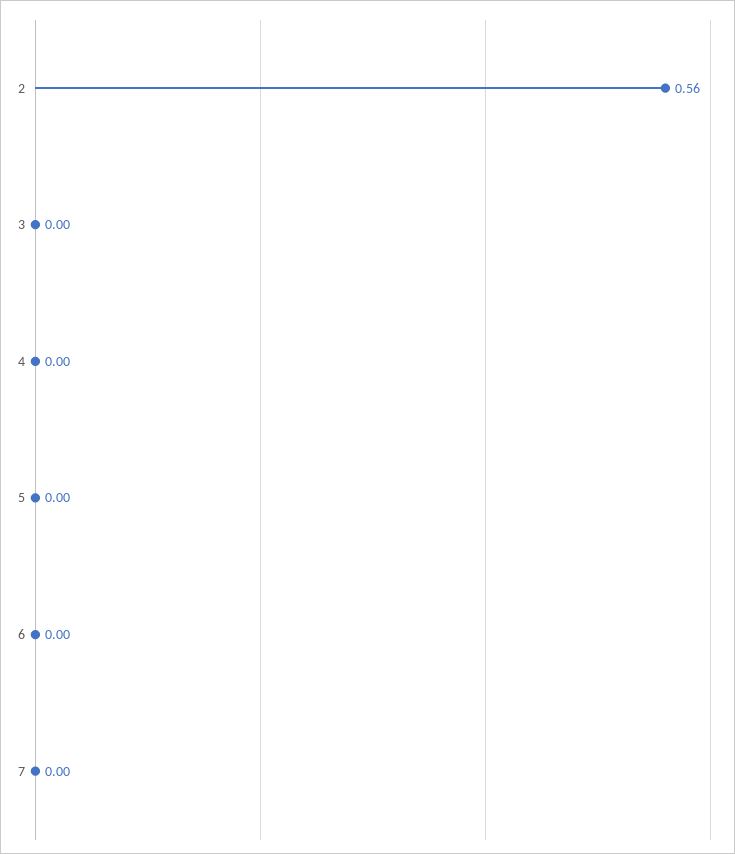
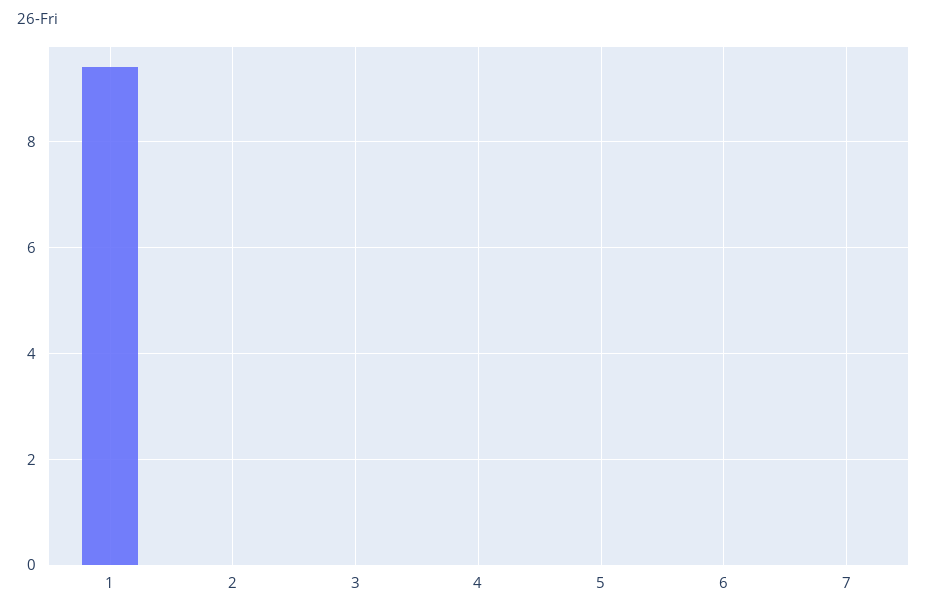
2: 0.56 -> 0
1: none -> 9.4

